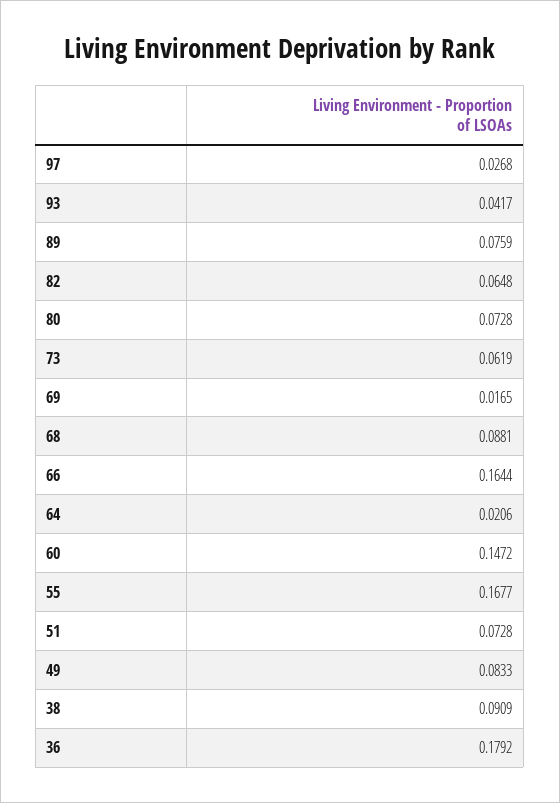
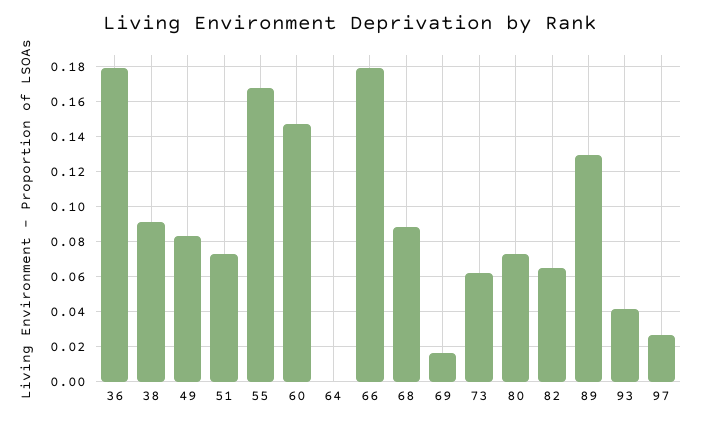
89: 0.0759 -> 0.13
66: 0.1644 -> 0.18
64: 0.0206 -> 0

